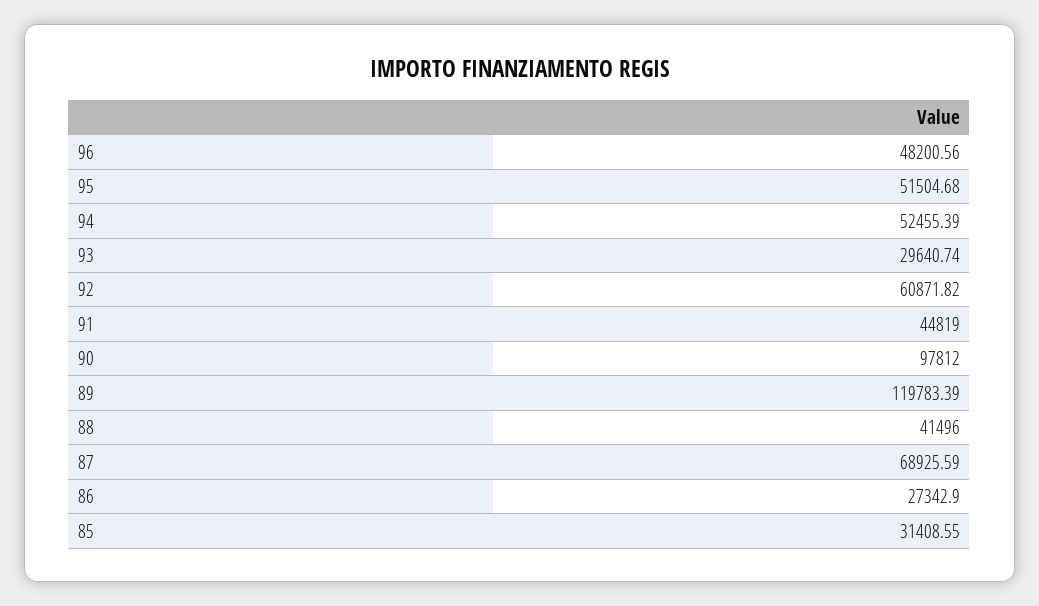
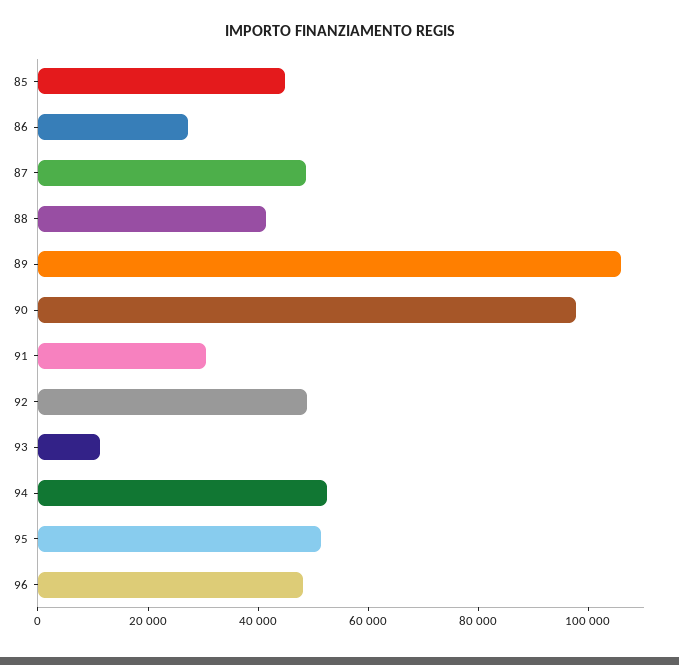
93: 29640.74 -> 10000
92: 60871.82 -> 50000
91: 44819 -> 30000
89: 119783.39 -> 105000
87: 68925.59 -> 50000
85: 31408.55 -> 45000

